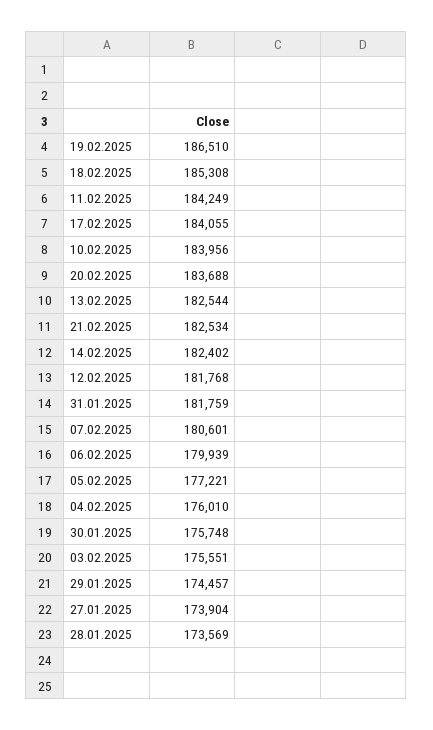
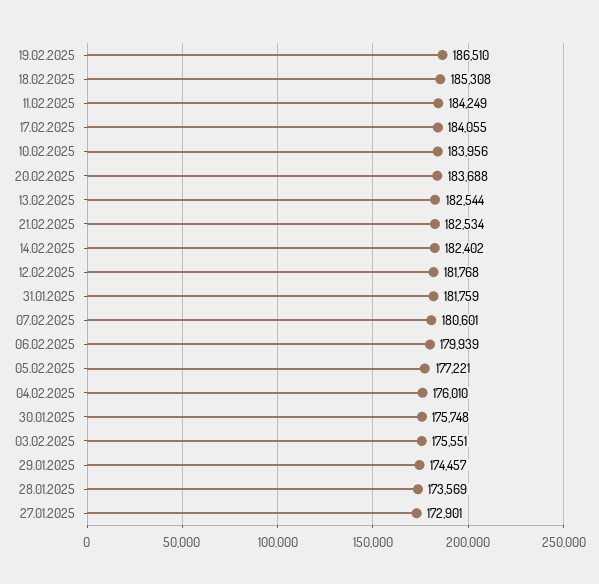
27.01.2025: 173904 -> 172901

